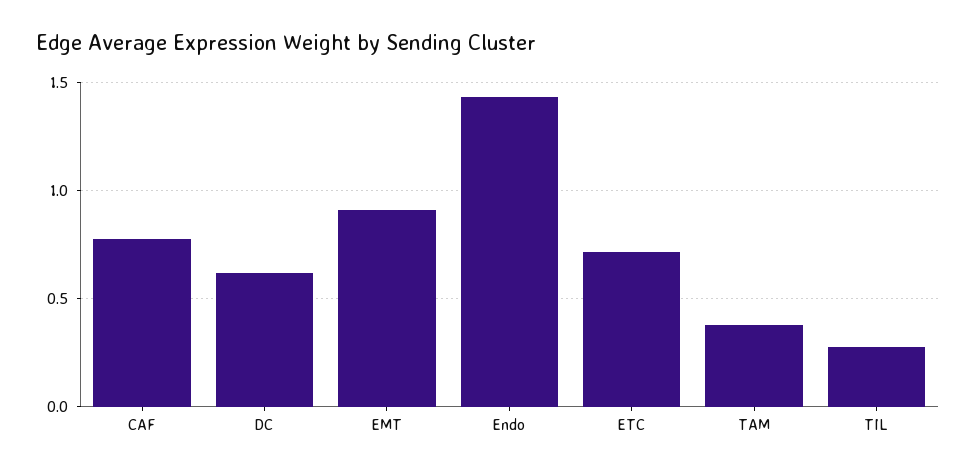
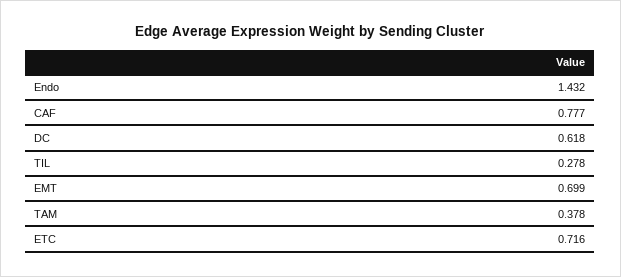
EMT: 0.9 -> 0.699

